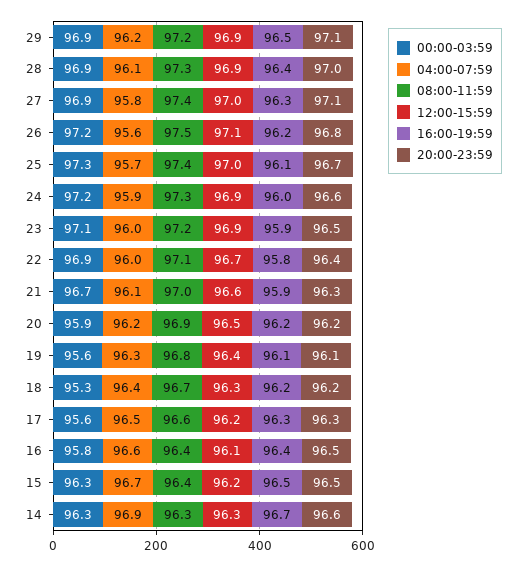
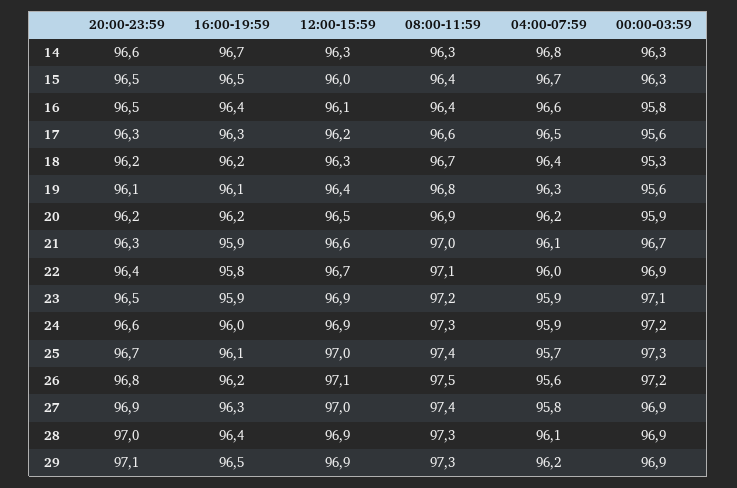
08:00-11:59, 29: 97.2 -> 97.3
20:00-23:59, 27: 97.1 -> 96.9
04:00-07:59, 23: 96 -> 95.9
12:00-15:59, 15: 96.2 -> 96
04:00-07:59, 14: 96.9 -> 96.8

